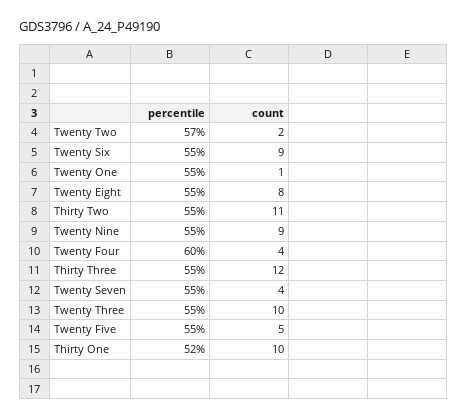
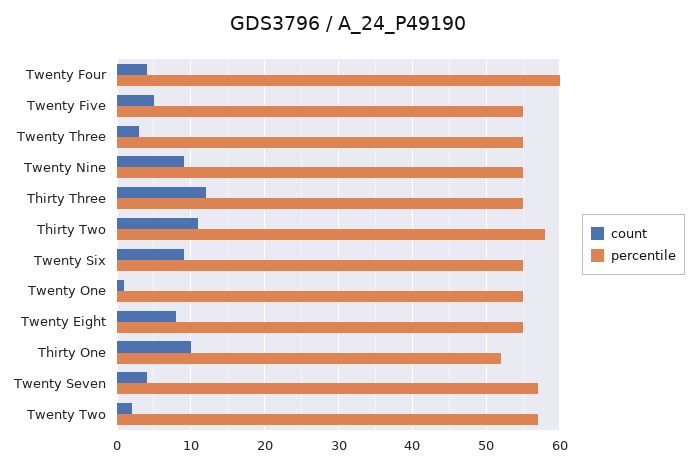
percentile, Thirty Two: 55 -> 58
percentile, Twenty Seven: 55 -> 57
count, Twenty Three: 10 -> 3

